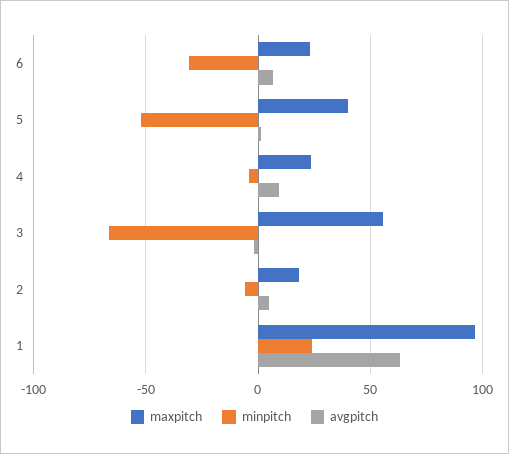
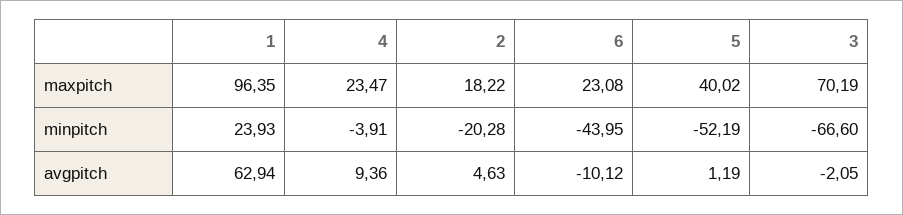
minpitch, 6: -30 -> -43.95
avgpitch, 6: 5 -> -10.12
maxpitch, 3: 55 -> 70.19
minpitch, 2: -5 -> -20.28

